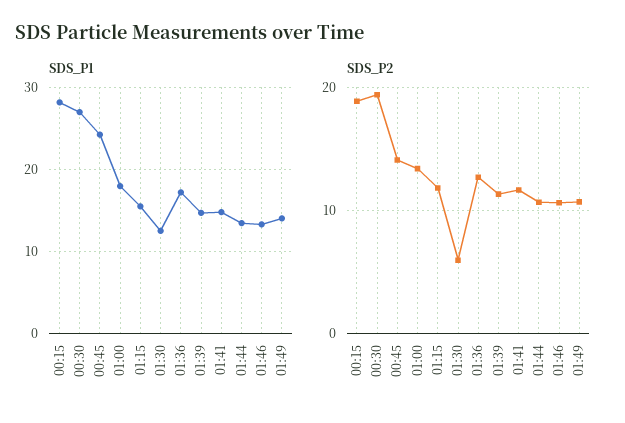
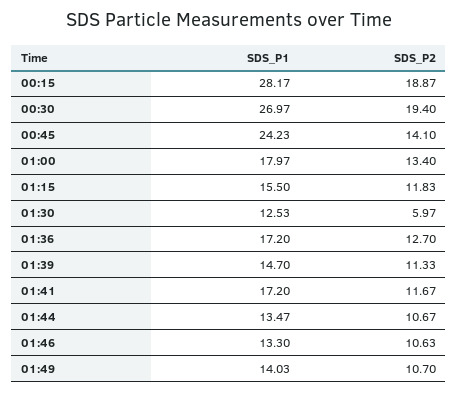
SDS_P1, 01:41: 15 -> 17.2

